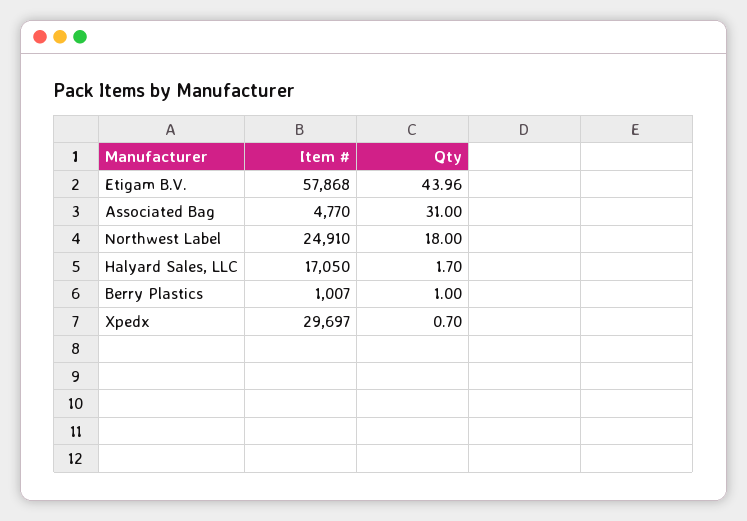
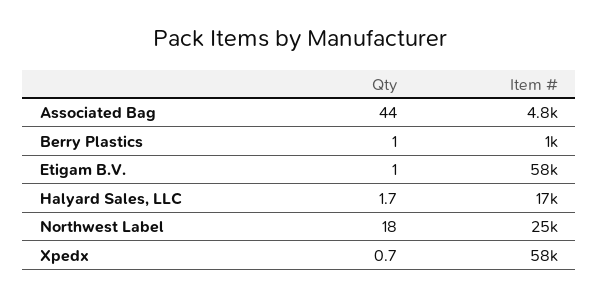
Qty, Etigam B.V.: 43.96 -> 1
Qty, Associated Bag: 31 -> 44
Item #, Xpedx: 29697 -> 58000

